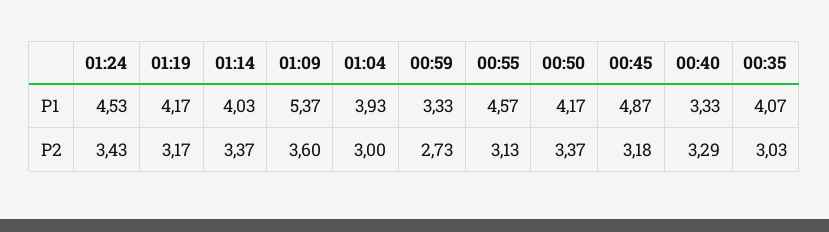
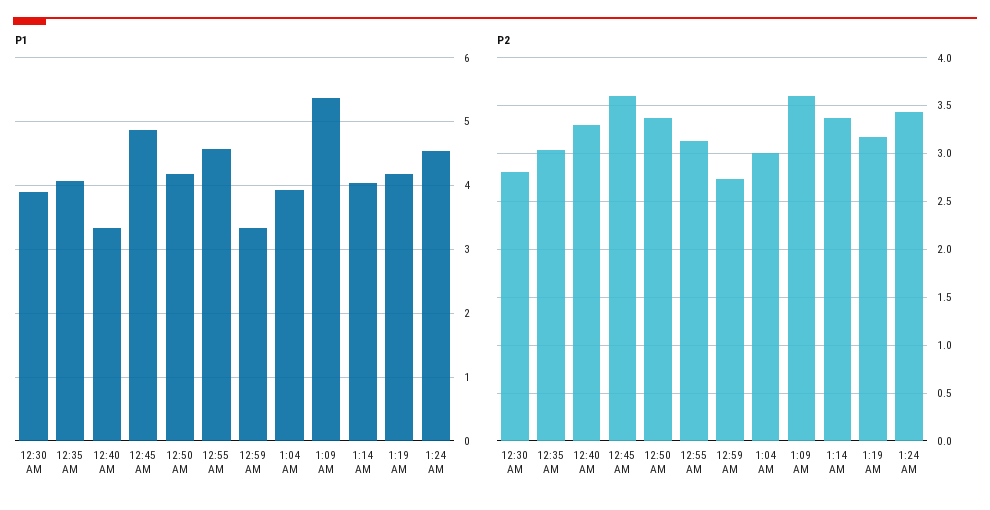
P2, 00:45: 3.18 -> 3.6
P1, 12:30 AM: none -> 3.9
P2, 12:30 AM: none -> 2.8

